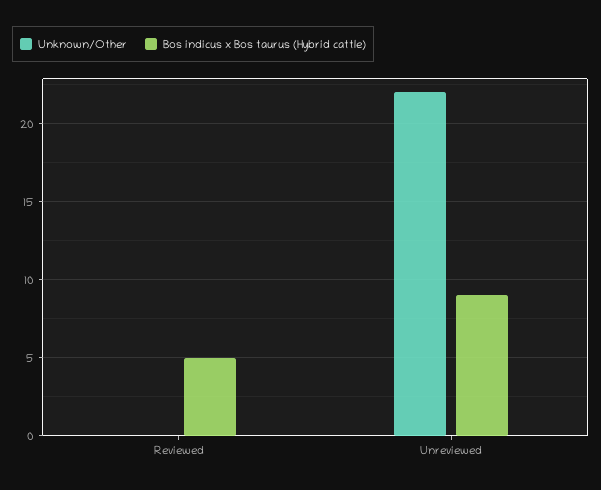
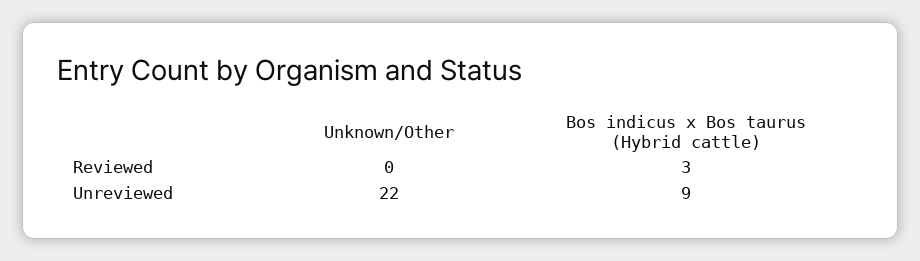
Bos indicus x Bos taurus (Hybrid cattle), Reviewed: 5 -> 3

